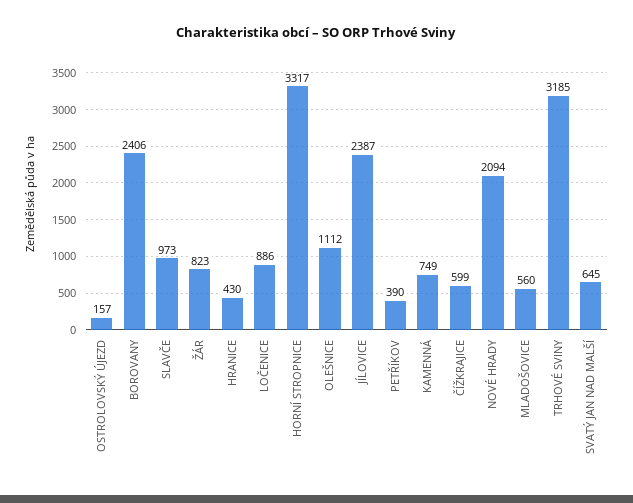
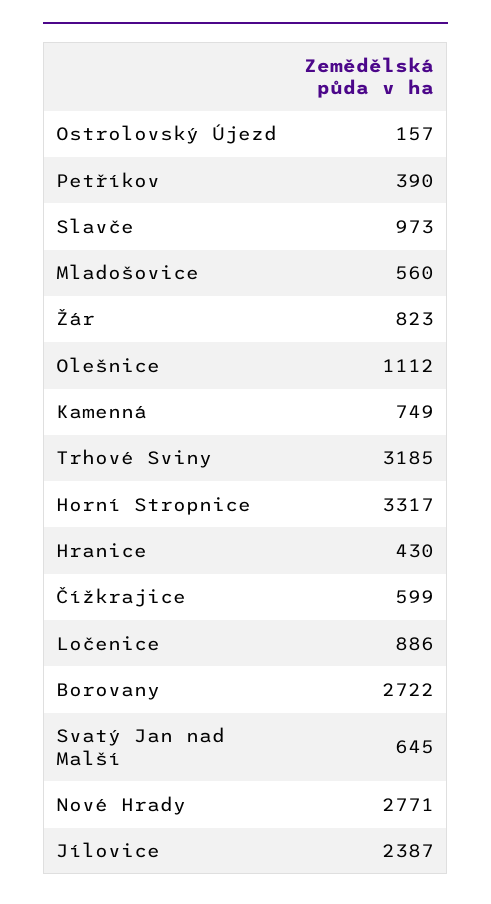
BOROVANY: 2406 -> 2722
NOVÉ HRADY: 2094 -> 2771

